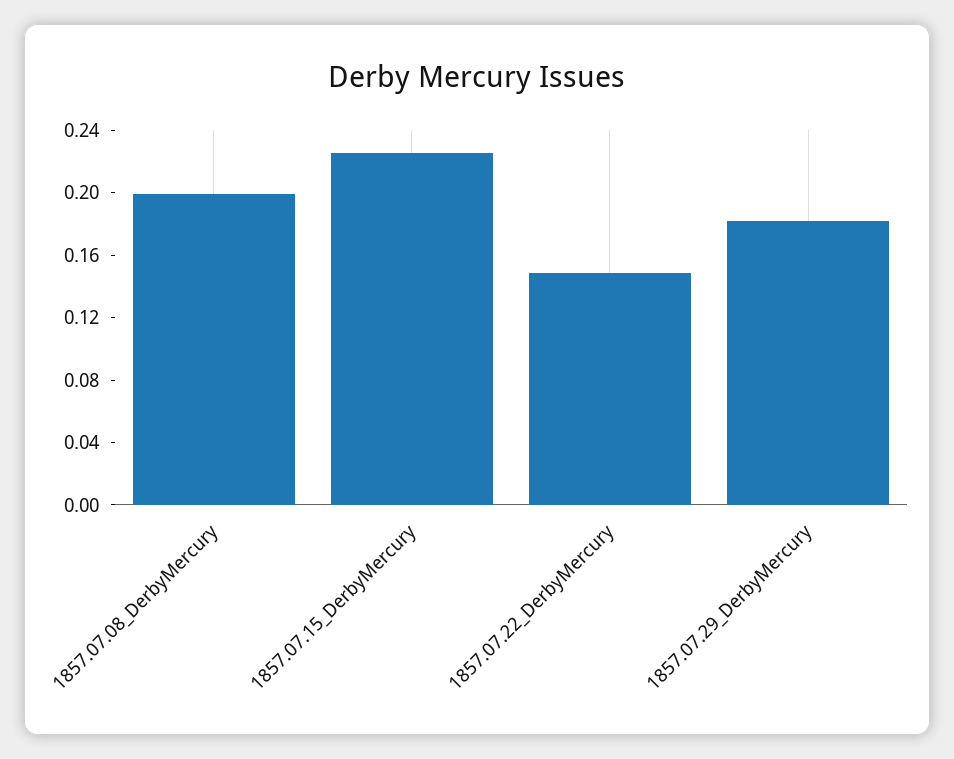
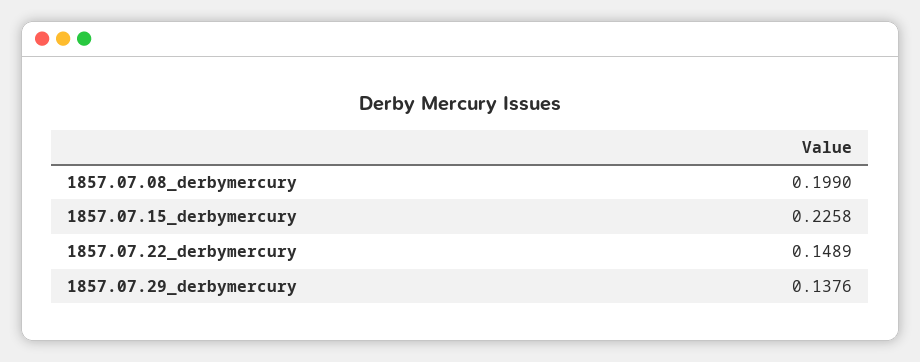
1857.07.29_DerbyMercury: 0.18 -> 0.1376

